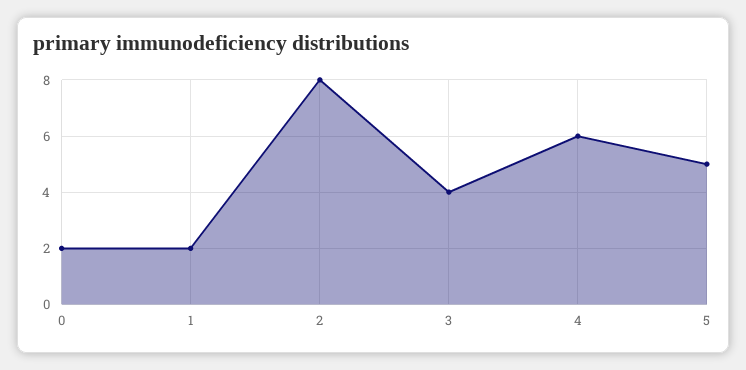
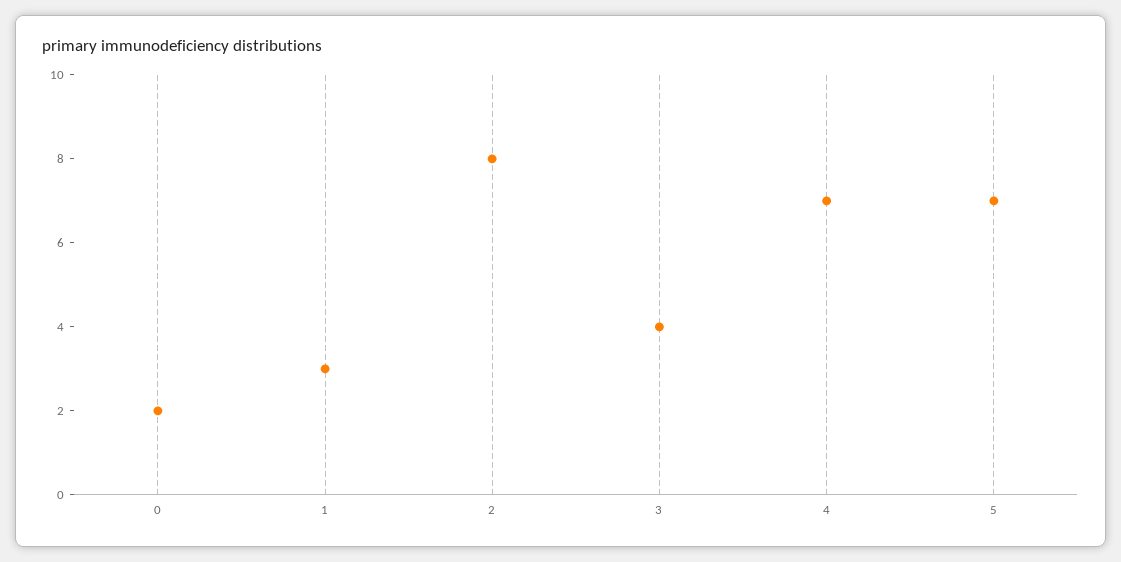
1: 2 -> 3
4: 6 -> 7
5: 5 -> 7

